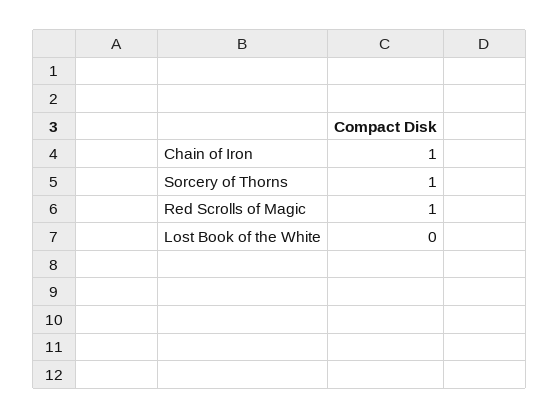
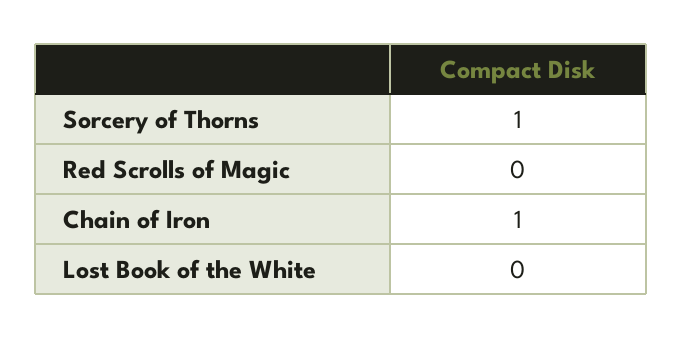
Red Scrolls of Magic: 1 -> 0

